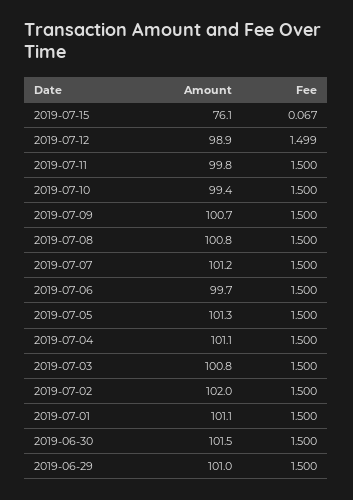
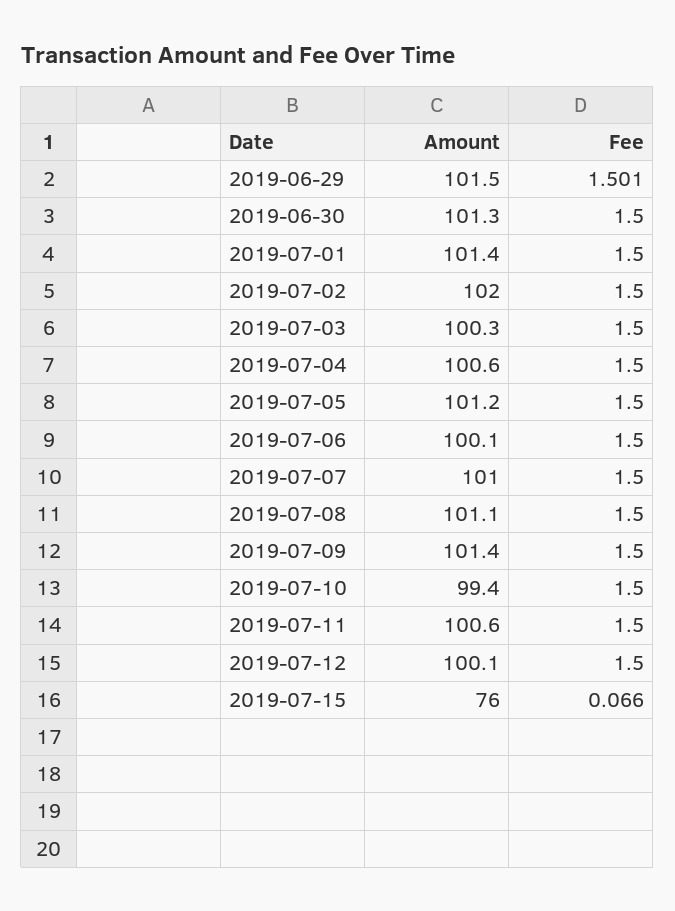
Amount, 2019-07-15: 76.1 -> 76
Fee, 2019-07-15: 0.067 -> 0.066
Amount, 2019-07-12: 98.9 -> 100.1
Fee, 2019-07-12: 1.499 -> 1.5
Amount, 2019-07-11: 99.8 -> 100.6
Amount, 2019-07-09: 100.7 -> 101.4
Amount, 2019-07-08: 100.8 -> 101.1
Amount, 2019-07-07: 101.2 -> 101
Amount, 2019-07-06: 99.7 -> 100.1
Amount, 2019-07-05: 101.3 -> 101.2
Amount, 2019-07-04: 101.1 -> 100.6
Amount, 2019-07-03: 100.8 -> 100.3
Amount, 2019-07-01: 101.1 -> 101.4
Amount, 2019-06-30: 101.5 -> 101.3
Amount, 2019-06-29: 101 -> 101.5
Fee, 2019-06-29: 1.5 -> 1.501

